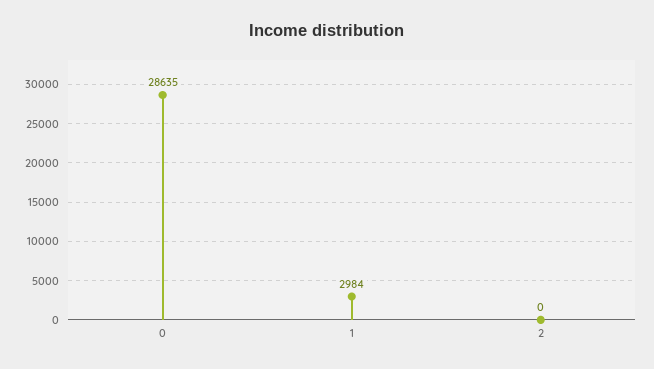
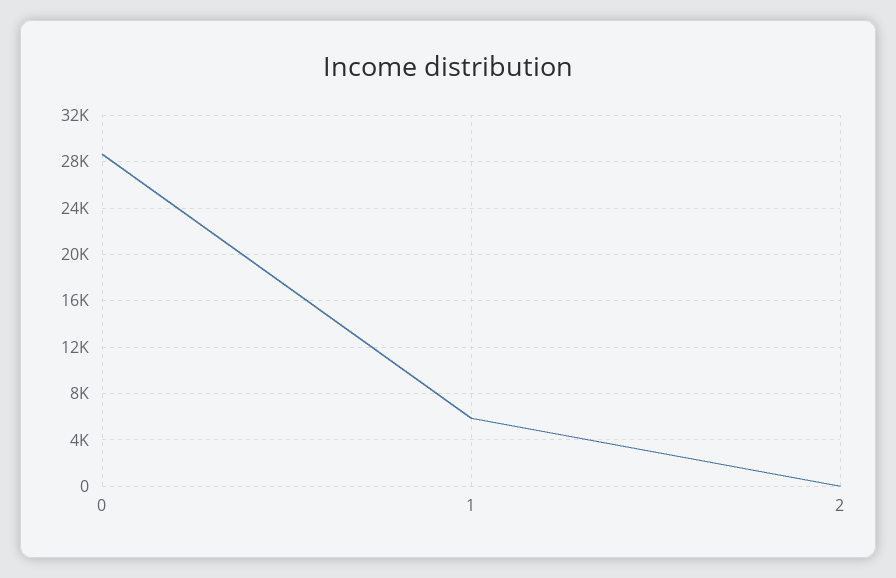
1: 2984 -> 6000

